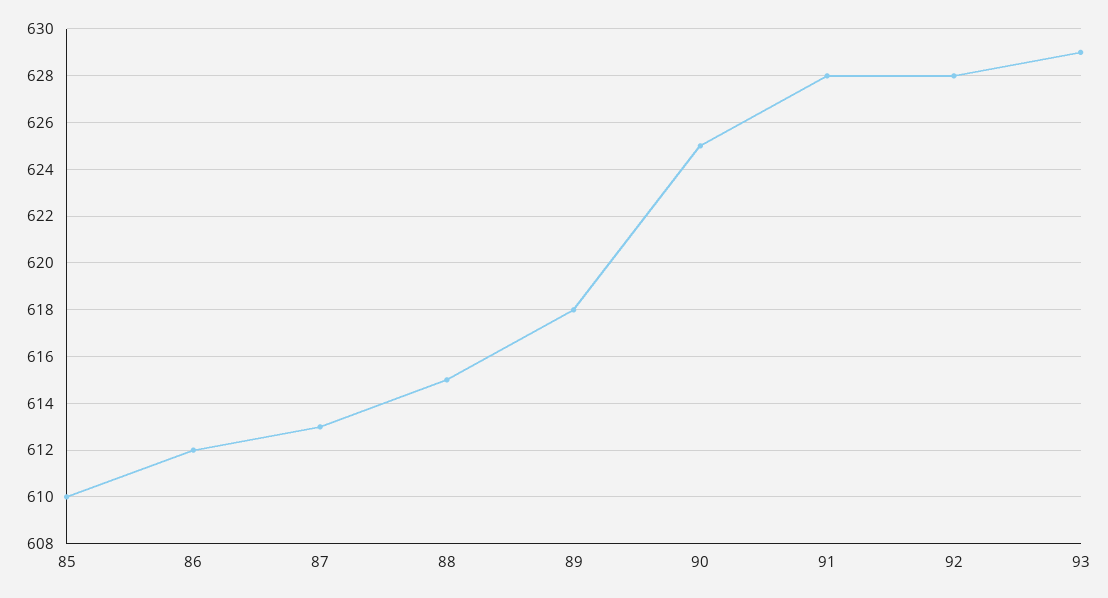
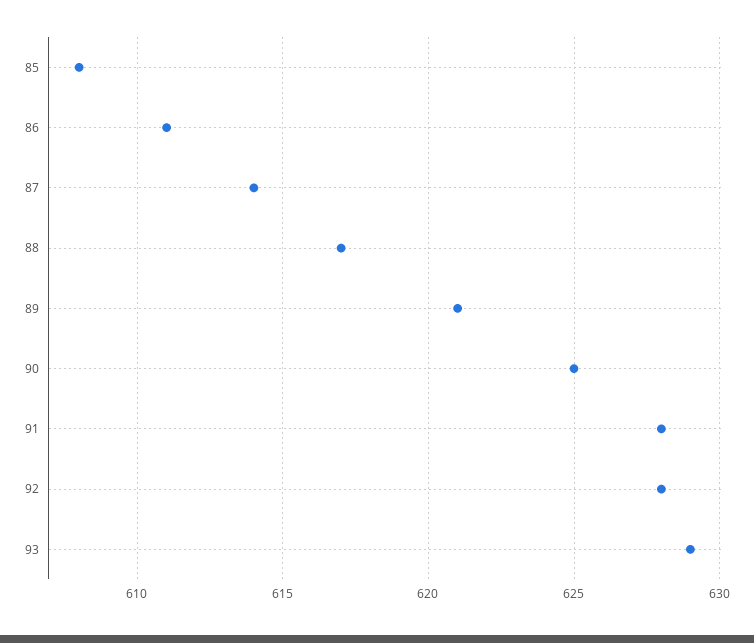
85: 610 -> 608
86: 612 -> 611
87: 613 -> 614
88: 615 -> 617
89: 618 -> 621

